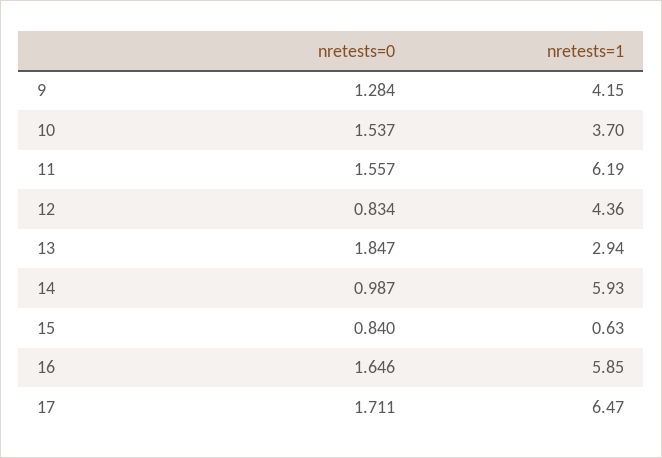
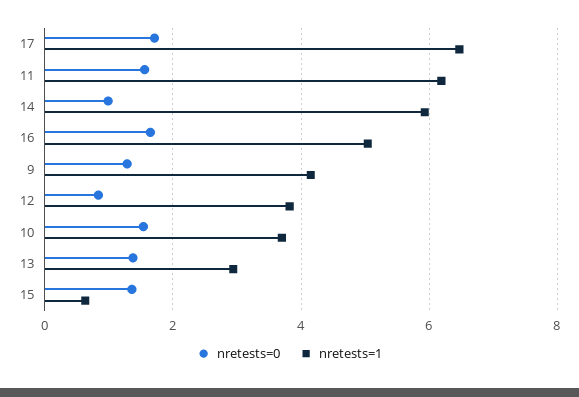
nretests=1, 12: 4.36 -> 3.8
nretests=0, 13: 1.847 -> 1.4
nretests=0, 15: 0.84 -> 1.4
nretests=1, 16: 5.85 -> 5

